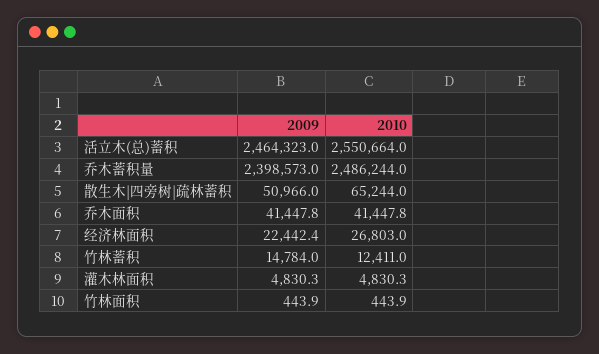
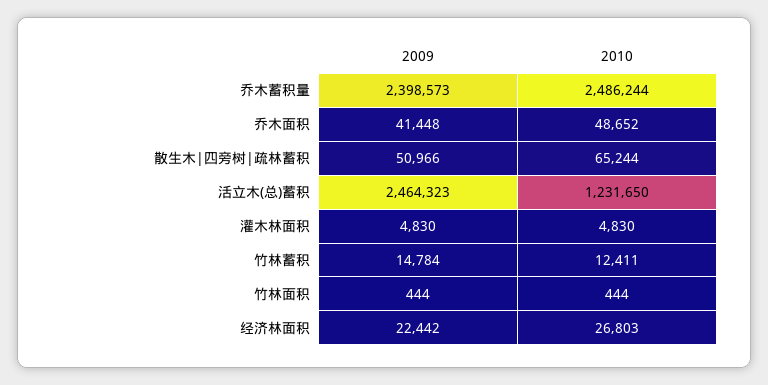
2010, 活立木(总)蓄积: 2550664 -> 1231650
2010, 乔木面积: 41447.8 -> 48652

